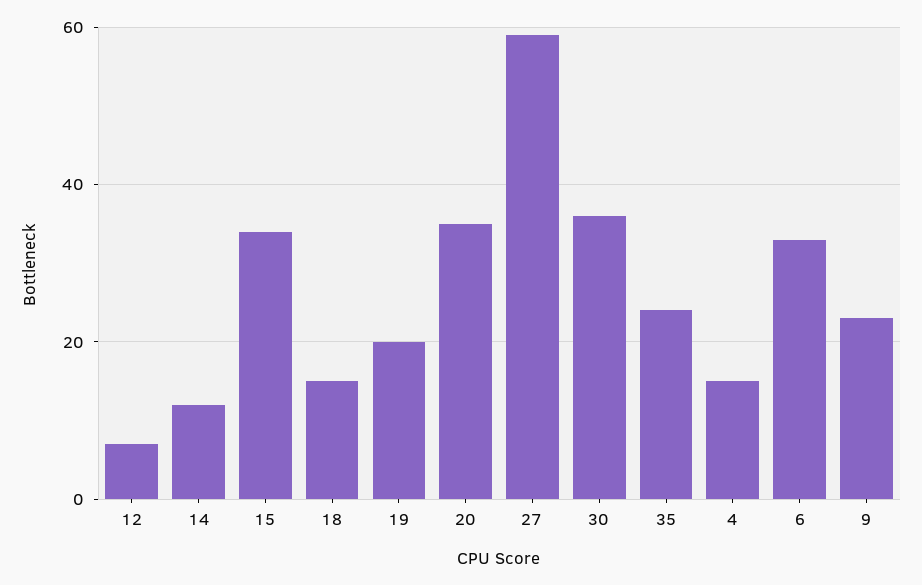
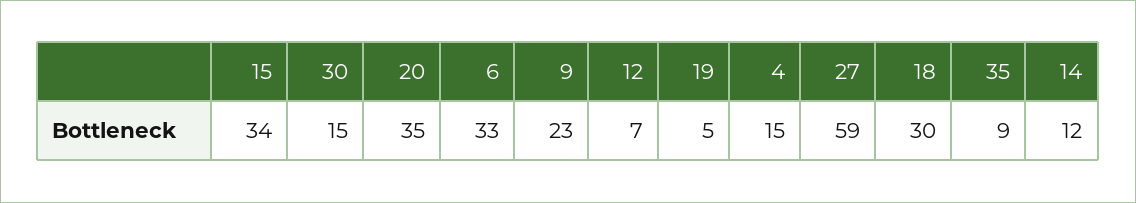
18: 15 -> 30
19: 20 -> 5
30: 35 -> 15
35: 25 -> 9

